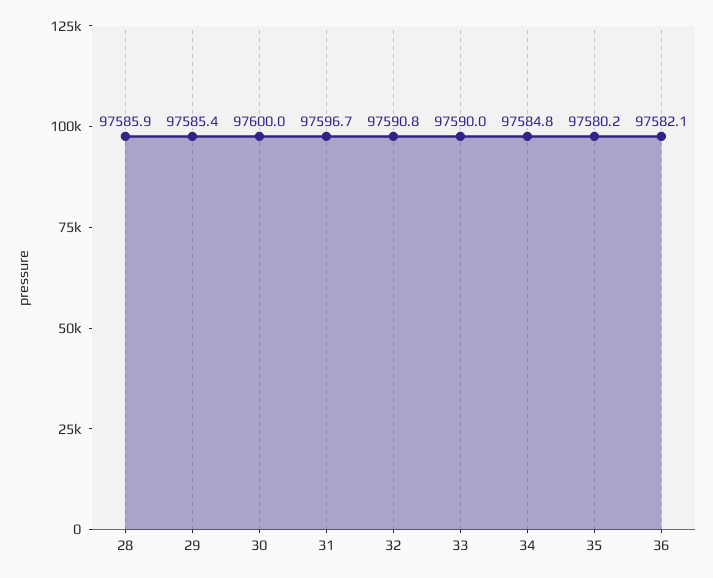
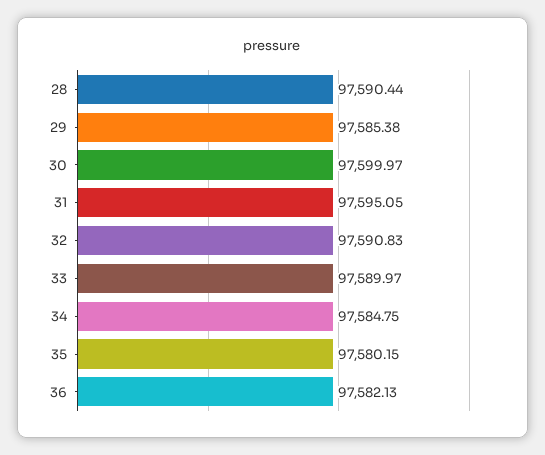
28: 97585.9 -> 97590.44
31: 97596.7 -> 97595.05

